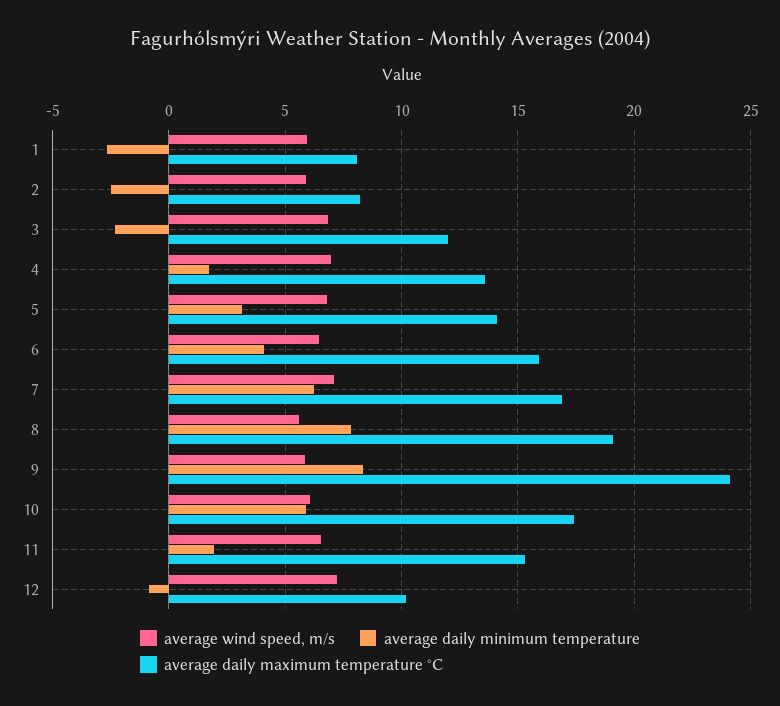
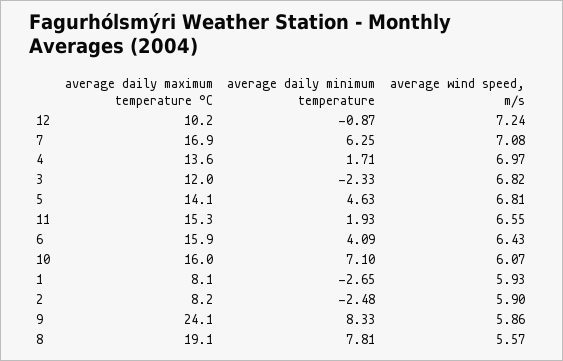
average daily minimum temperature, 5: 3 -> 4.63
average daily minimum temperature, 10: 6 -> 7.1
average daily maximum temperature °C, 10: 17.5 -> 16

